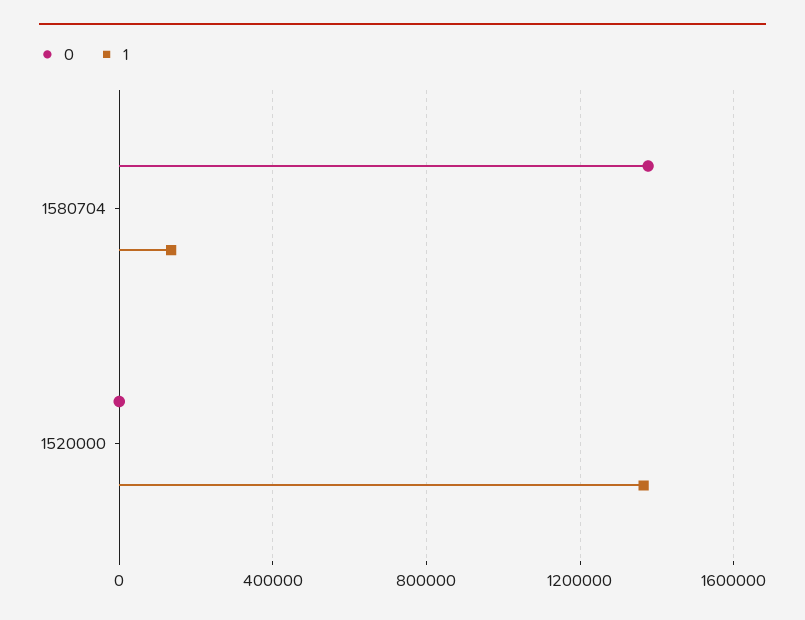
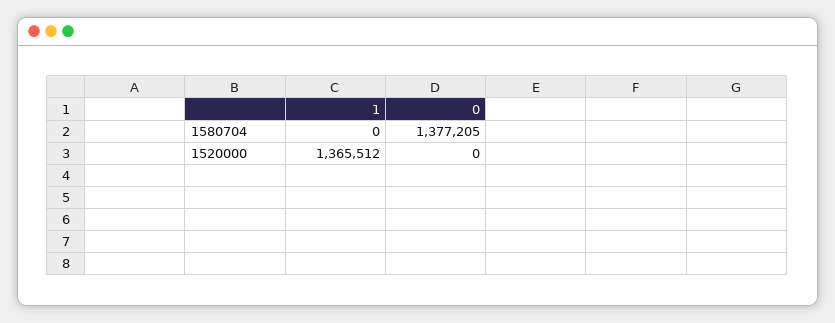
1, 1580704: 150000 -> 0

